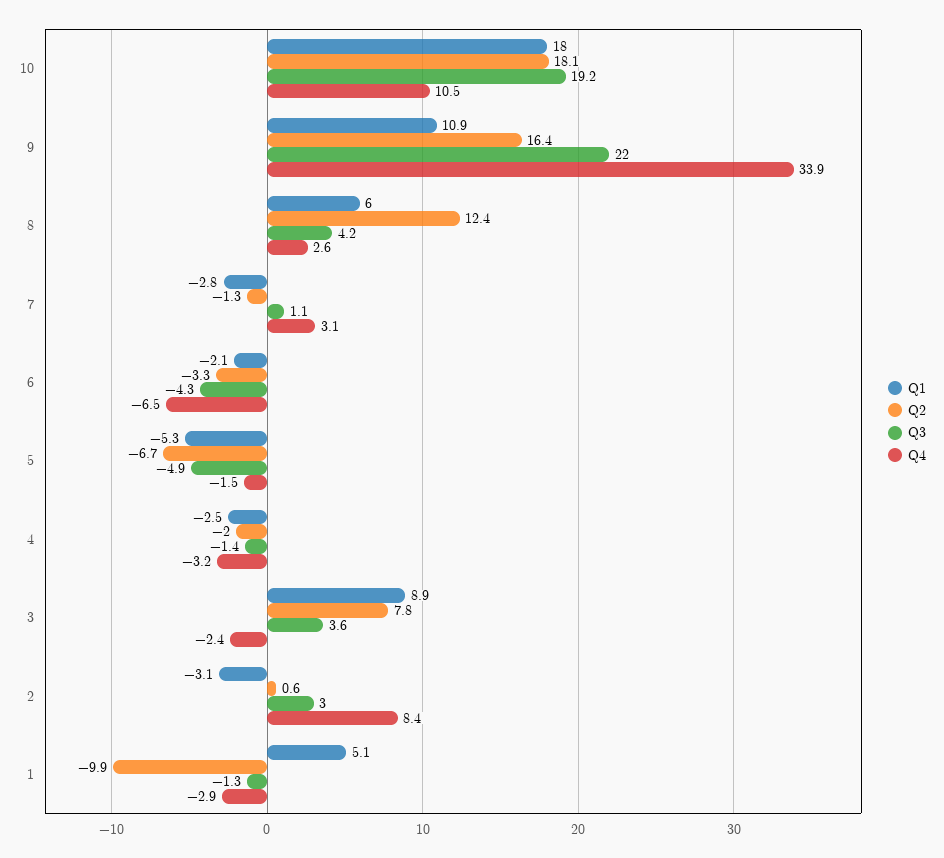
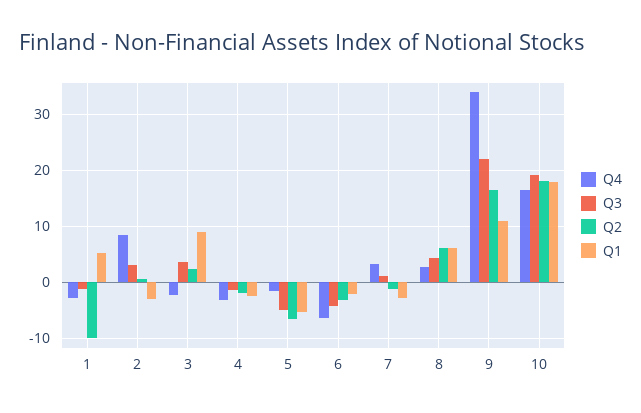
Q4, 10: 10.5 -> 16
Q2, 8: 12.4 -> 6
Q2, 3: 7.8 -> 2

